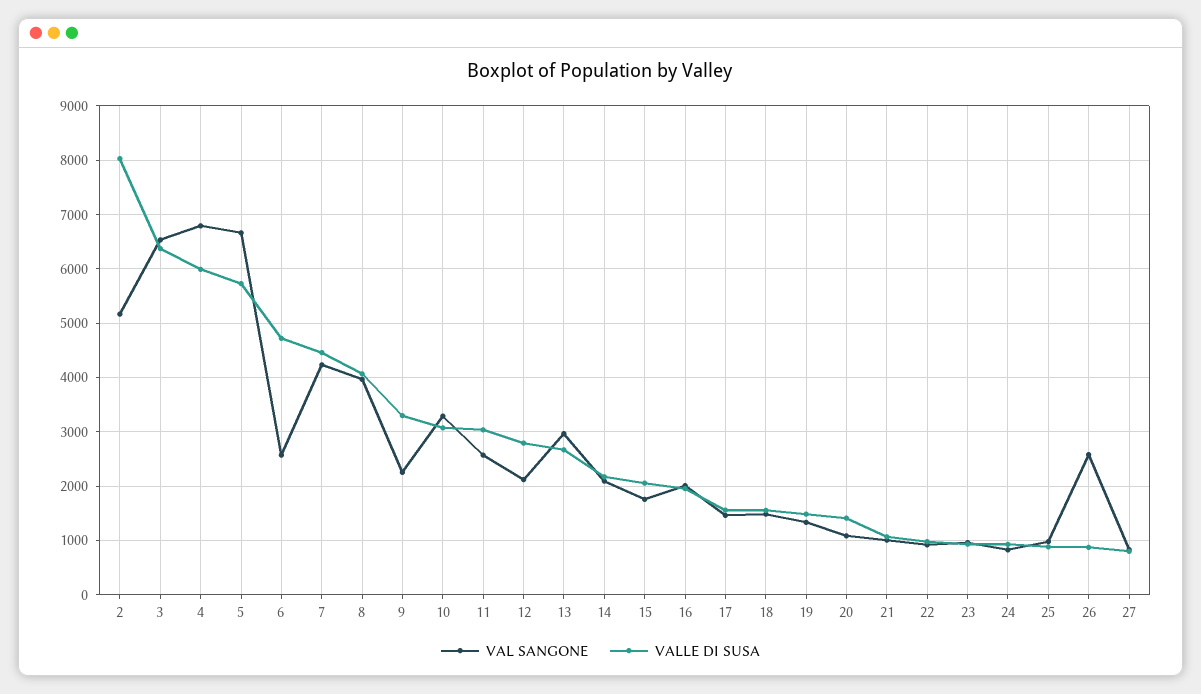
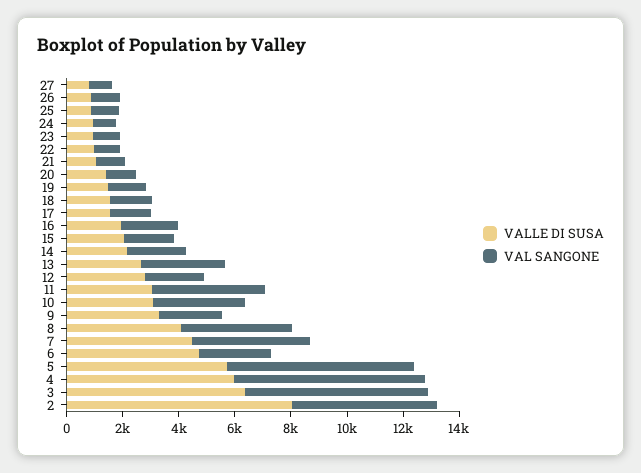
VAL SANGONE, 11: 2600 -> 4000
VAL SANGONE, 26: 2600 -> 1000

